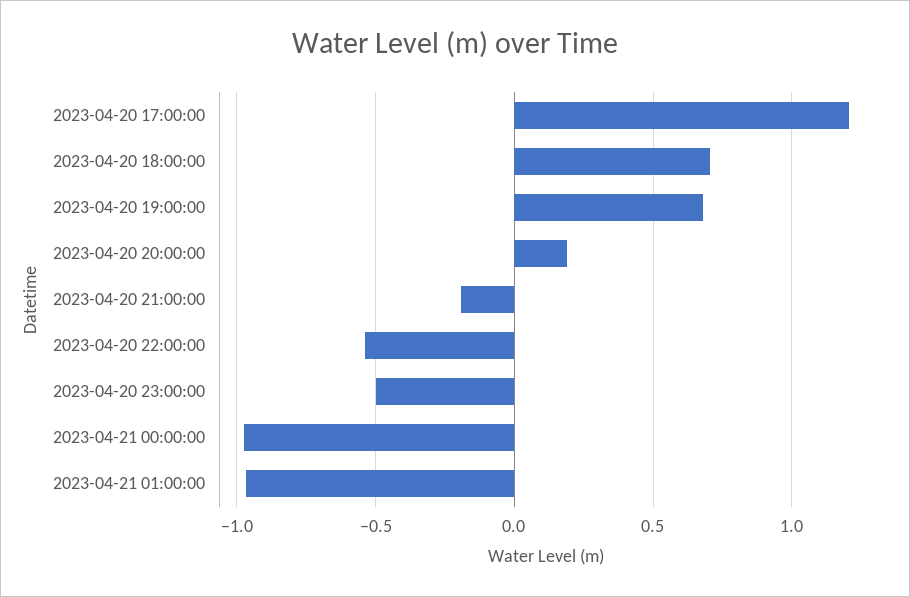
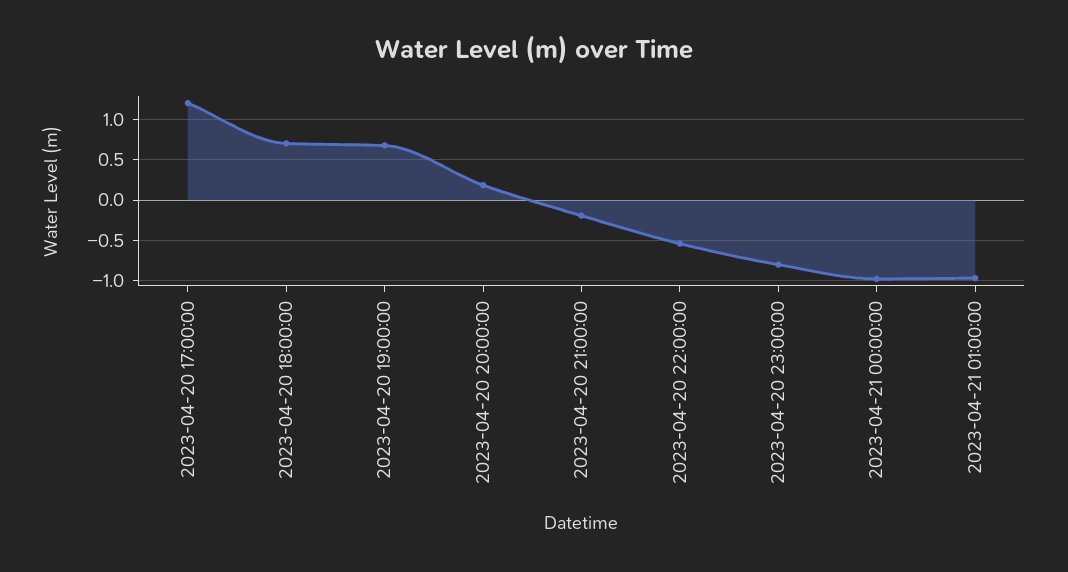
2023-04-20 23:00:00: -0.5 -> -0.8

